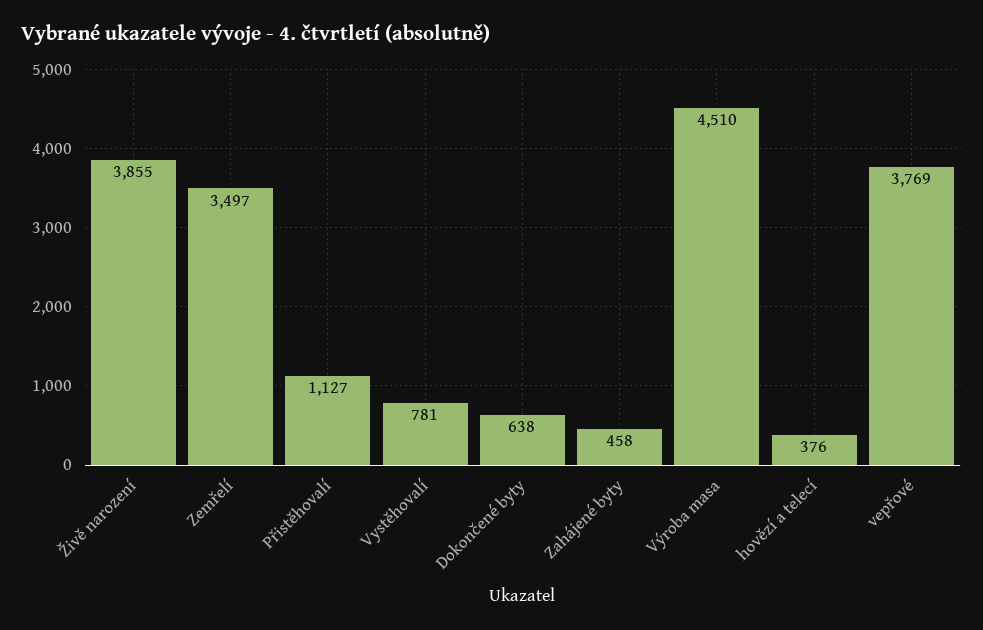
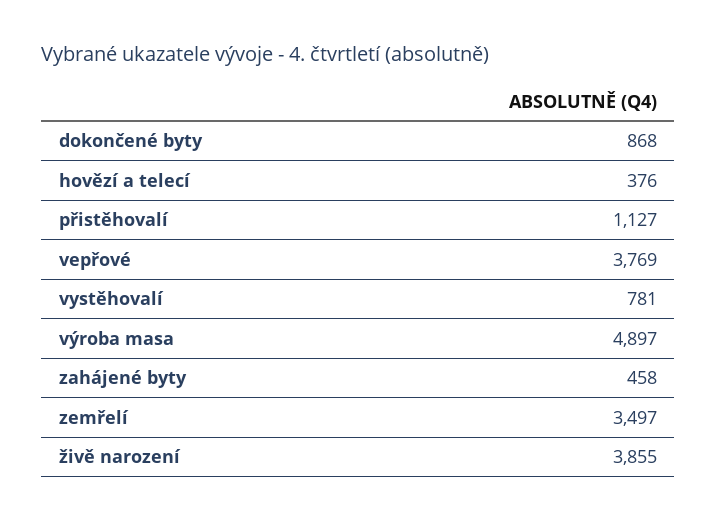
Dokončené byty: 638 -> 868
Výroba masa: 4510 -> 4897

